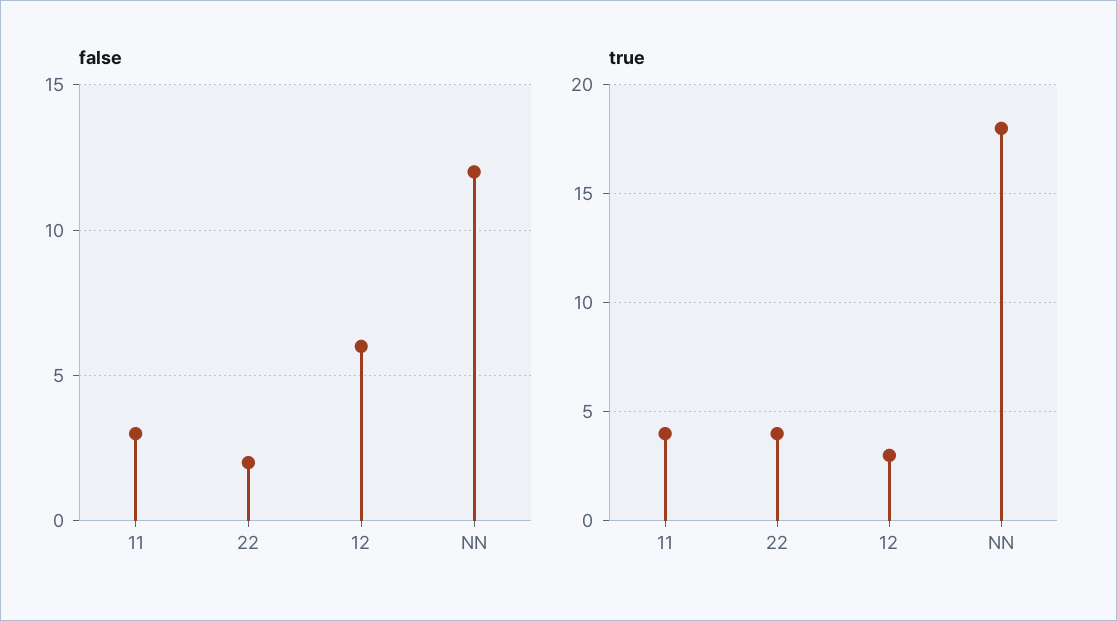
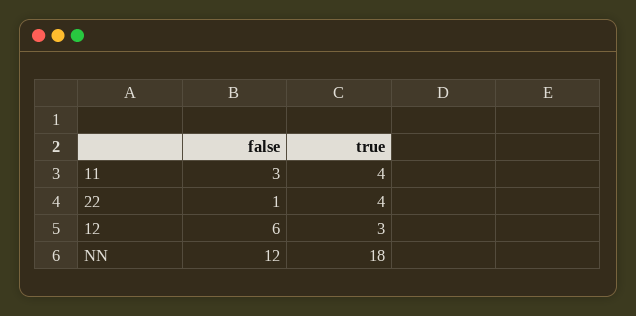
false, 22: 2 -> 1

